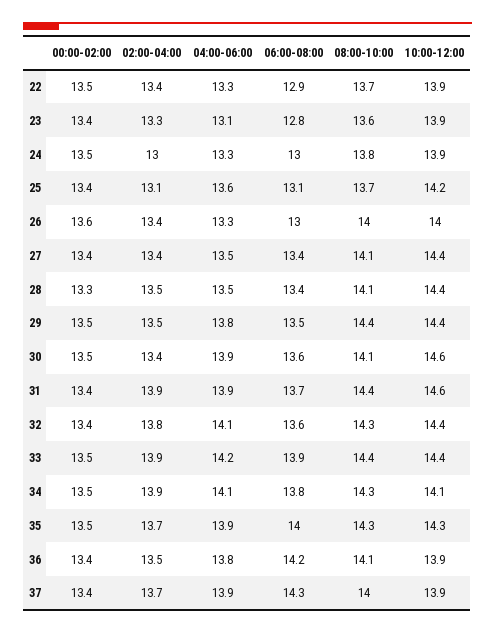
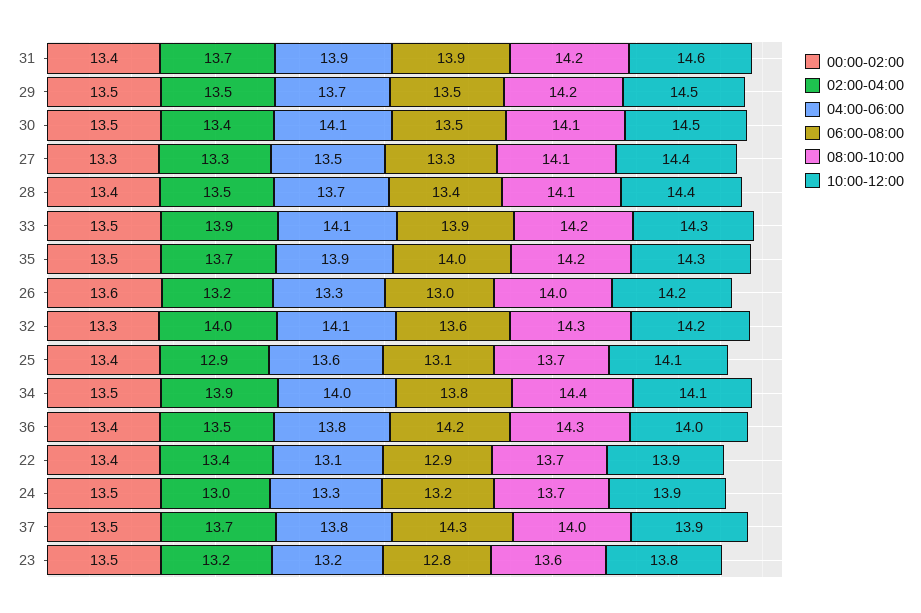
00:00-02:00, 22: 13.5 -> 13.4
04:00-06:00, 22: 13.3 -> 13.1
00:00-02:00, 23: 13.4 -> 13.5
02:00-04:00, 23: 13.3 -> 13.2
04:00-06:00, 23: 13.1 -> 13.2
10:00-12:00, 23: 13.9 -> 13.8
06:00-08:00, 24: 13 -> 13.2
08:00-10:00, 24: 13.8 -> 13.7
02:00-04:00, 25: 13.1 -> 12.9
10:00-12:00, 25: 14.2 -> 14.1
02:00-04:00, 26: 13.4 -> 13.2
10:00-12:00, 26: 14 -> 14.2
00:00-02:00, 27: 13.4 -> 13.3
02:00-04:00, 27: 13.4 -> 13.3
06:00-08:00, 27: 13.4 -> 13.3
00:00-02:00, 28: 13.3 -> 13.4
04:00-06:00, 28: 13.5 -> 13.7
04:00-06:00, 29: 13.8 -> 13.7
08:00-10:00, 29: 14.4 -> 14.2
10:00-12:00, 29: 14.4 -> 14.5
04:00-06:00, 30: 13.9 -> 14.1
06:00-08:00, 30: 13.6 -> 13.5
10:00-12:00, 30: 14.6 -> 14.5
02:00-04:00, 31: 13.9 -> 13.7
06:00-08:00, 31: 13.7 -> 13.9
08:00-10:00, 31: 14.4 -> 14.2
00:00-02:00, 32: 13.4 -> 13.3
02:00-04:00, 32: 13.8 -> 14
10:00-12:00, 32: 14.4 -> 14.2
04:00-06:00, 33: 14.2 -> 14.1
08:00-10:00, 33: 14.4 -> 14.2
10:00-12:00, 33: 14.4 -> 14.3
04:00-06:00, 34: 14.1 -> 14
08:00-10:00, 34: 14.3 -> 14.4
08:00-10:00, 35: 14.3 -> 14.2
08:00-10:00, 36: 14.1 -> 14.3
10:00-12:00, 36: 13.9 -> 14
00:00-02:00, 37: 13.4 -> 13.5
04:00-06:00, 37: 13.9 -> 13.8

